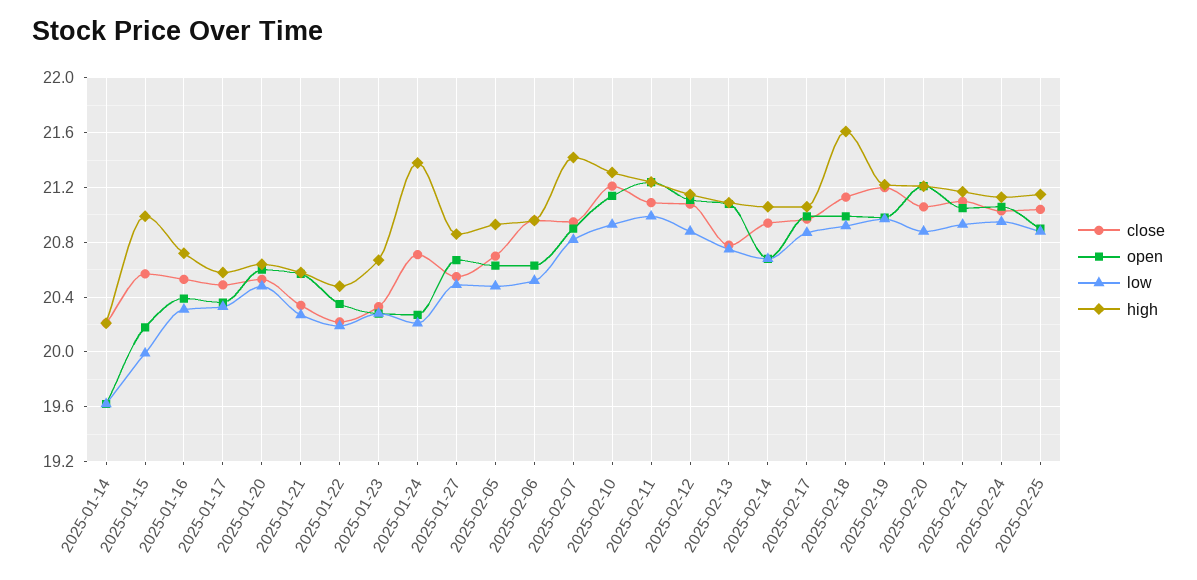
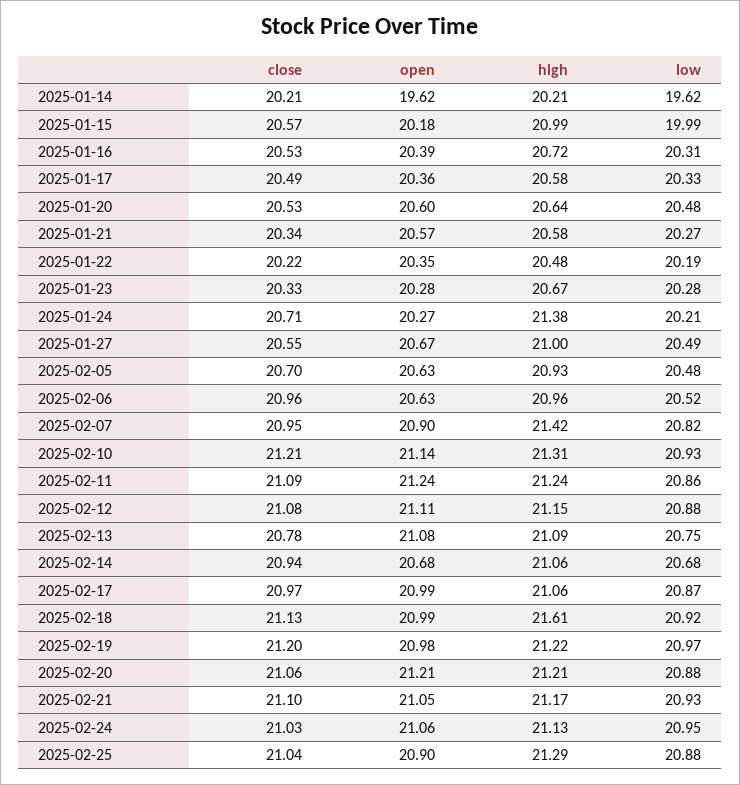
high, 2025-01-27: 20.85 -> 21
low, 2025-02-11: 21 -> 20.86
high, 2025-02-25: 21.15 -> 21.29

